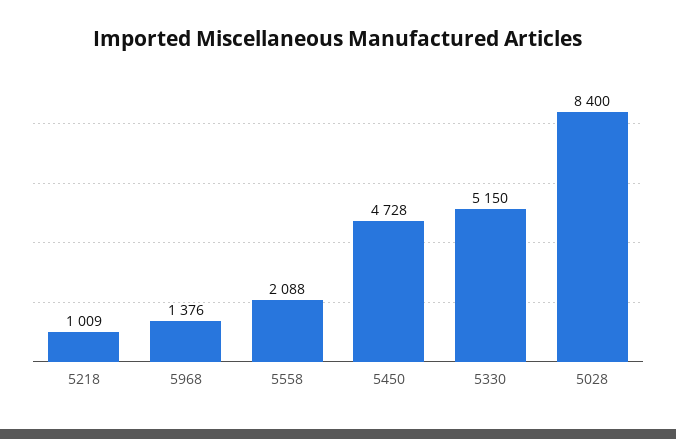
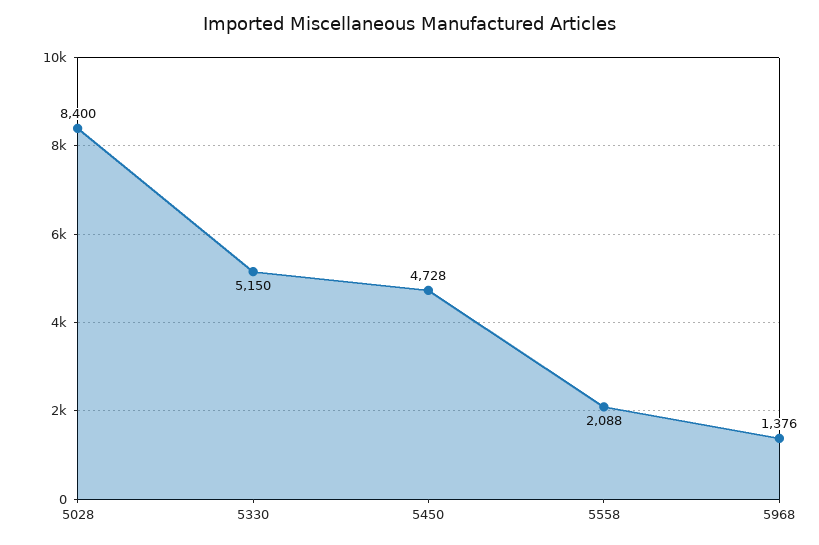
5218: 1009 -> none

